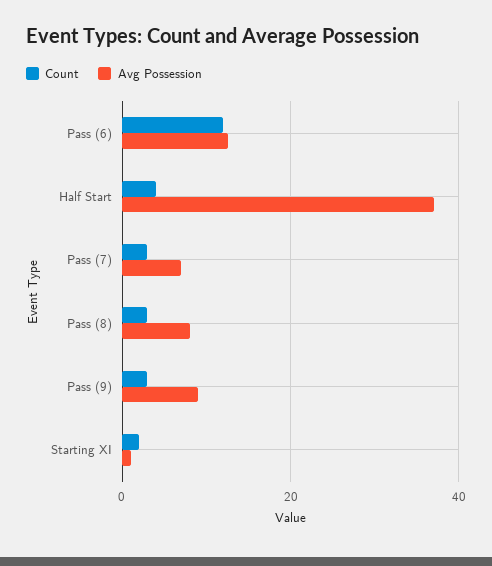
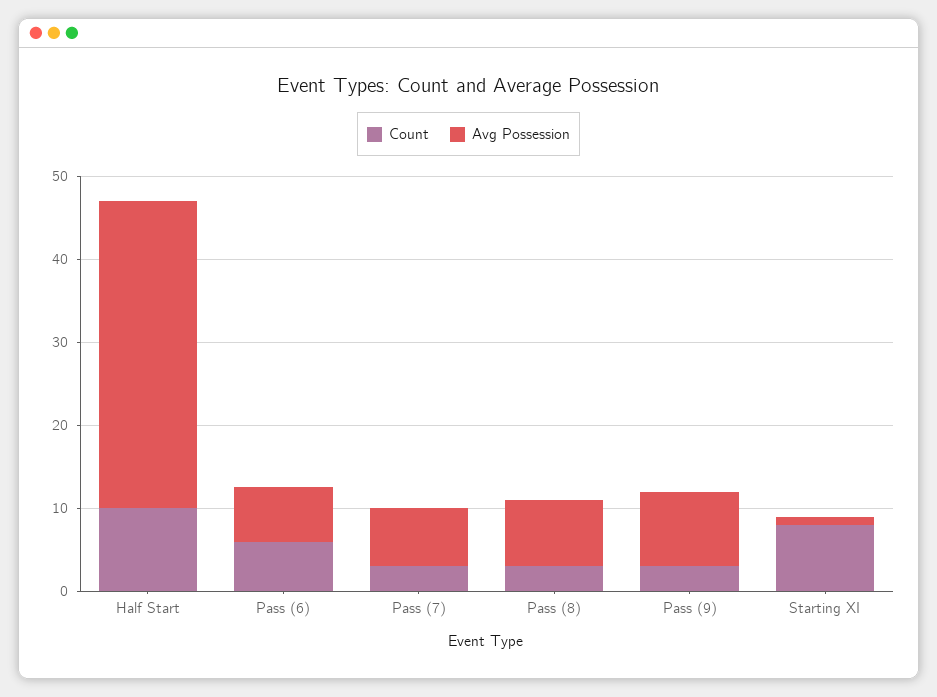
Count, Pass (6): 12 -> 6
Avg Possession, Pass (6): 12 -> 6
Count, Half Start: 4 -> 10
Count, Starting XI: 2 -> 8

